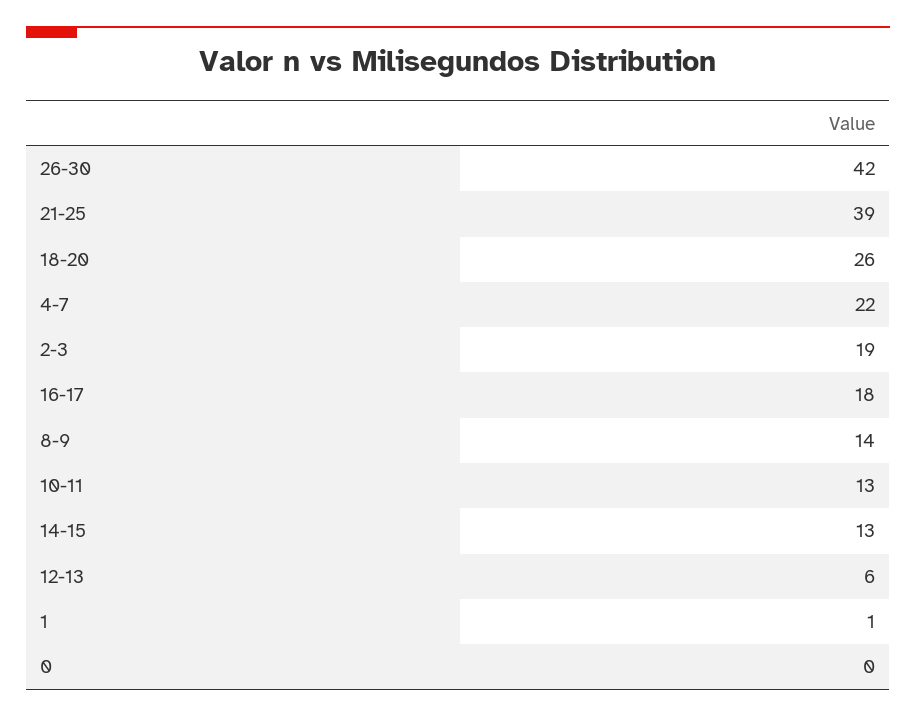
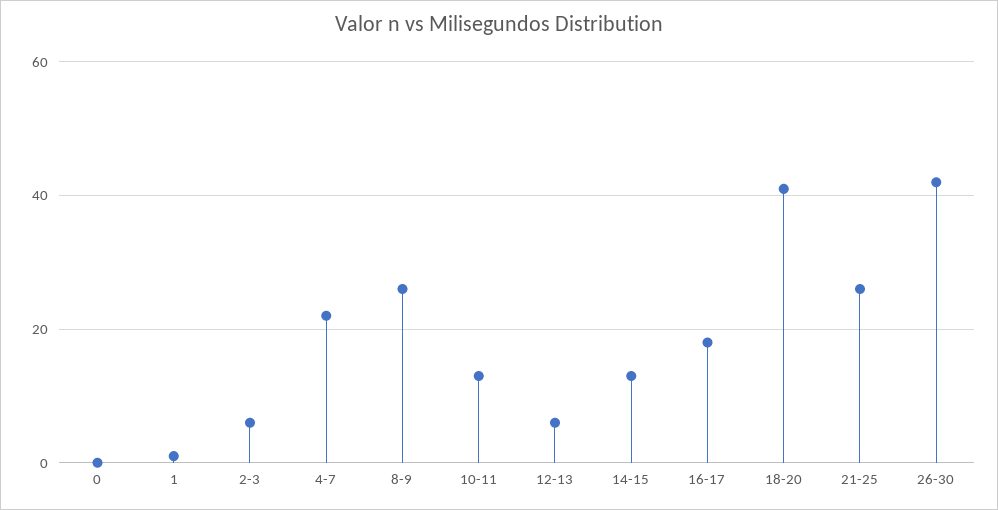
21-25: 39 -> 25
18-20: 26 -> 40
2-3: 19 -> 5
8-9: 14 -> 25

